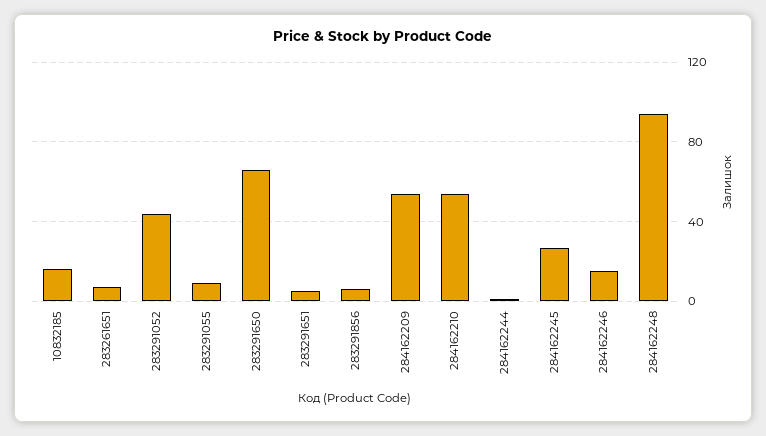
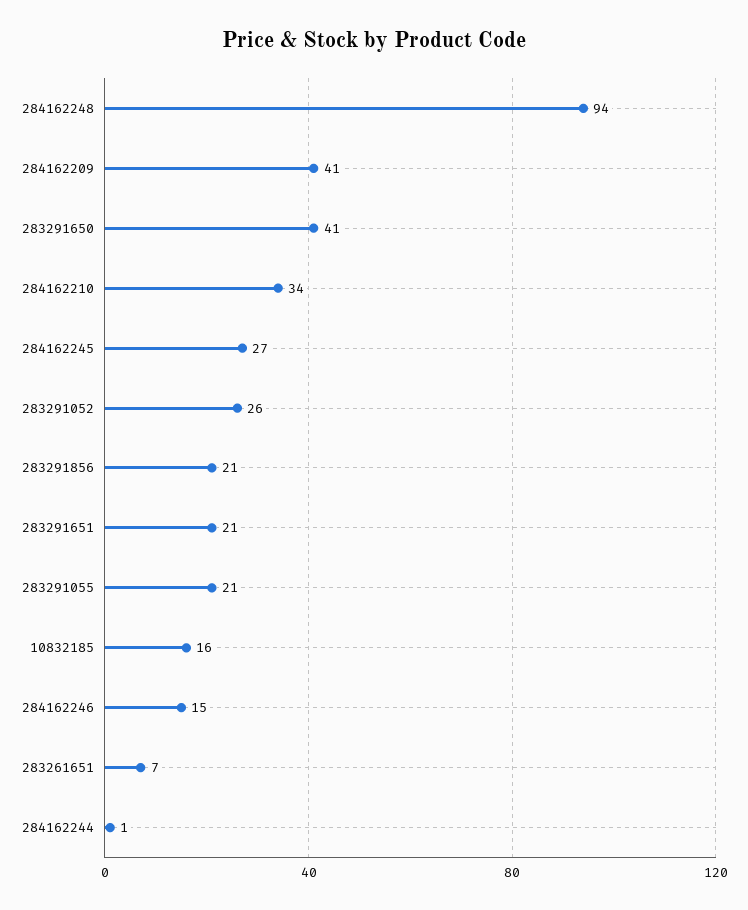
283291052: 45 -> 26
283291055: 10 -> 21
283291650: 65 -> 41
283291651: 5 -> 21
283291856: 5 -> 21
284162209: 55 -> 41
284162210: 55 -> 34

